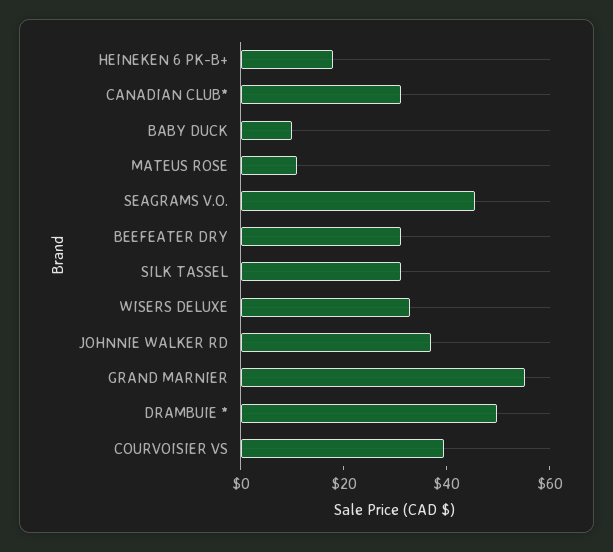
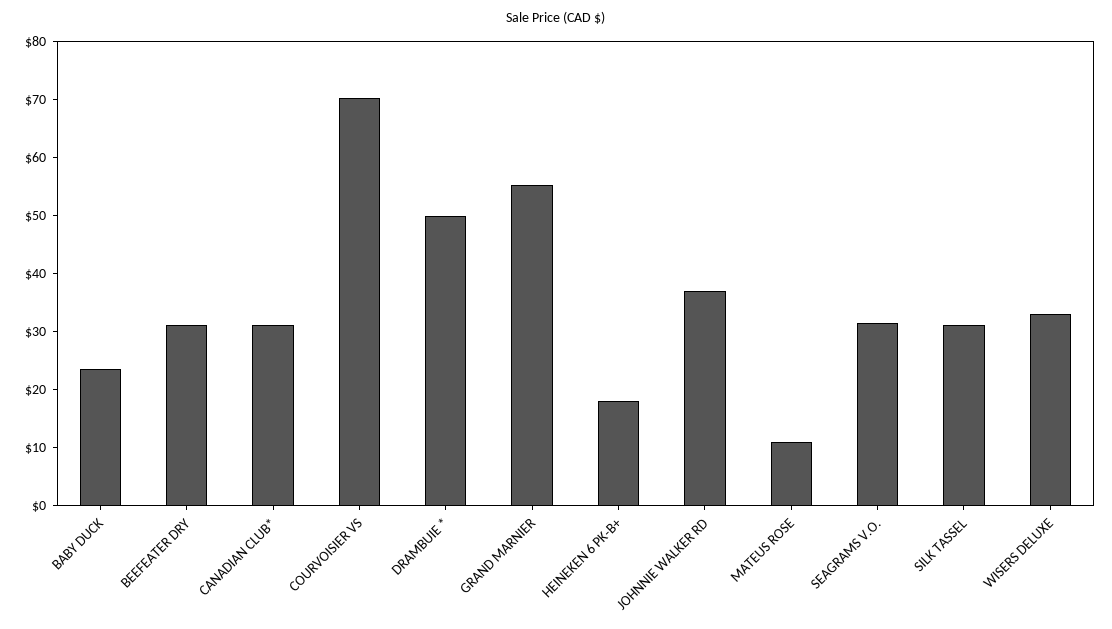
BABY DUCK: 10 -> 24
SEAGRAMS V.O.: 45 -> 32
COURVOISIER VS: 40 -> 70

